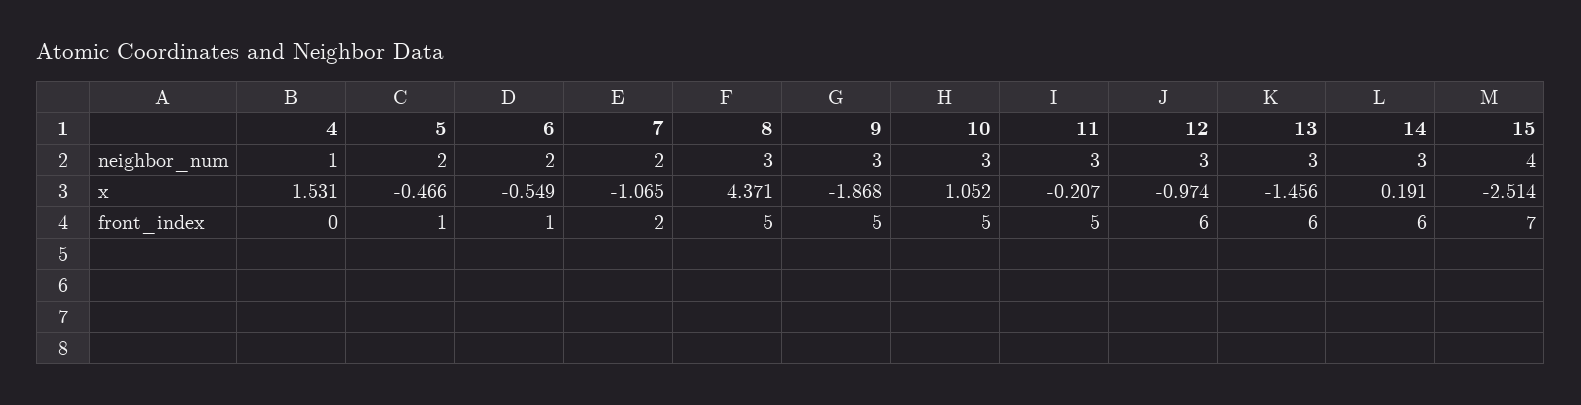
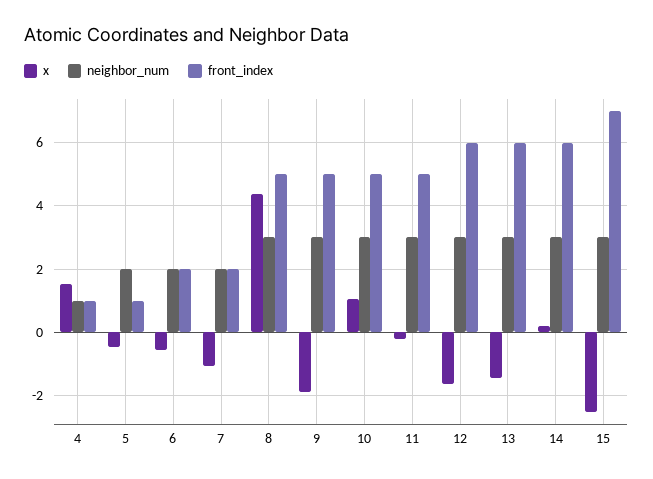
neighbor_num, 15: 4 -> 3
x, 12: -0.974 -> -1.6
front_index, 4: 0 -> 1
front_index, 6: 1 -> 2

